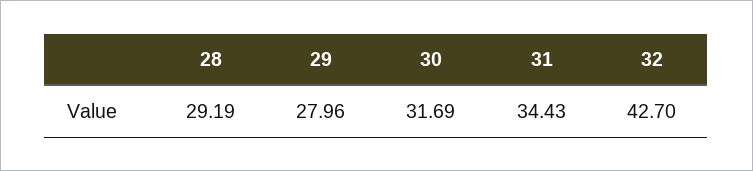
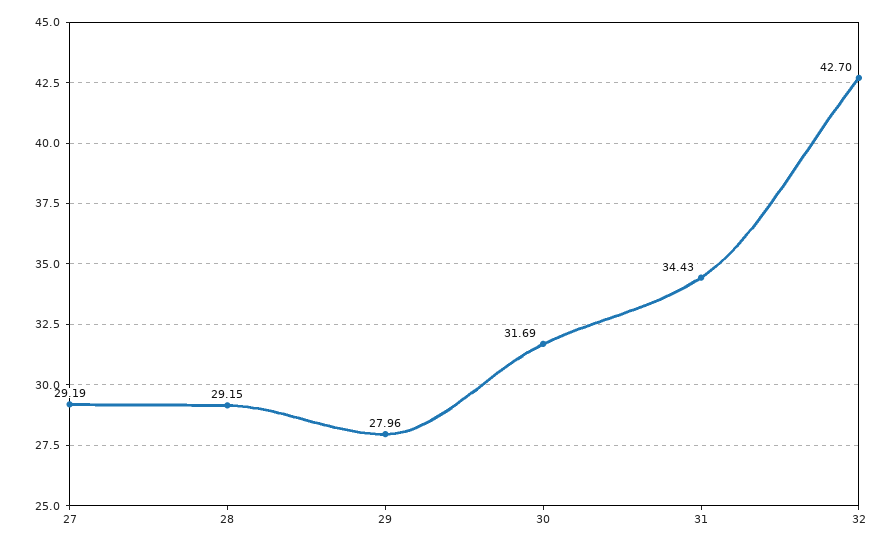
28: 29.19 -> 29.15
27: none -> 29.19

